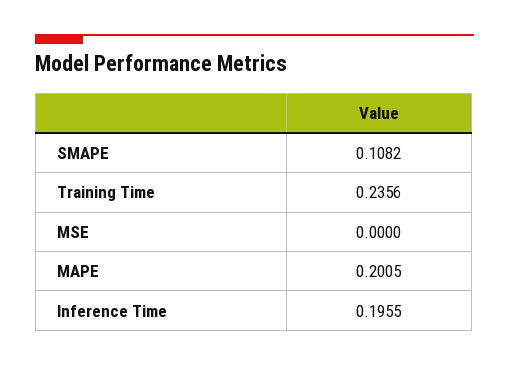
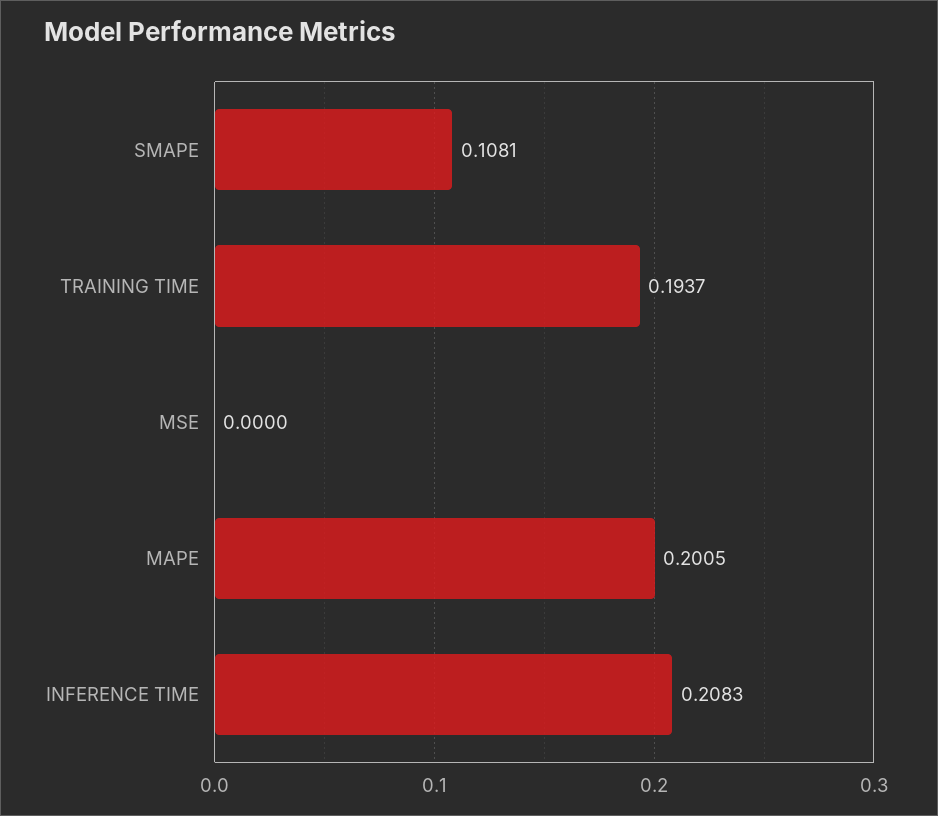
SMAPE: 0.1082 -> 0.1081
Training Time: 0.2356 -> 0.1937
Inference Time: 0.1955 -> 0.2083

